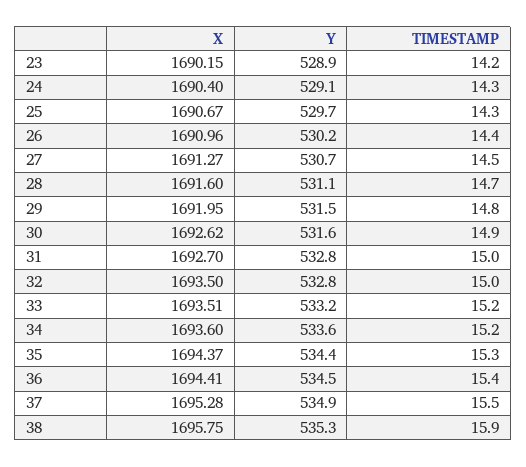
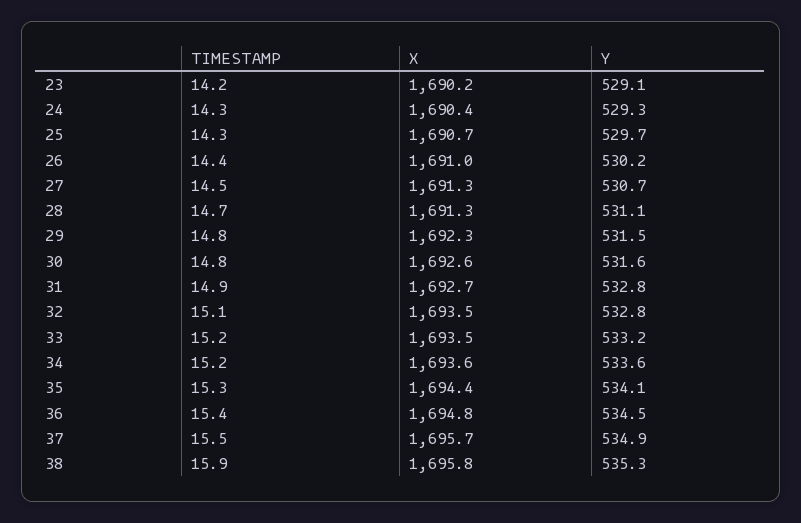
Y, 23: 528.9 -> 529.1
Y, 24: 529.1 -> 529.3
X, 28: 1691.6 -> 1691.3
X, 29: 1691.95 -> 1692.3
TIMESTAMP, 30: 14.9 -> 14.8
TIMESTAMP, 31: 15 -> 14.9
TIMESTAMP, 32: 15 -> 15.1
Y, 35: 534.4 -> 534.1
X, 36: 1694.41 -> 1694.8
X, 37: 1695.28 -> 1695.7

